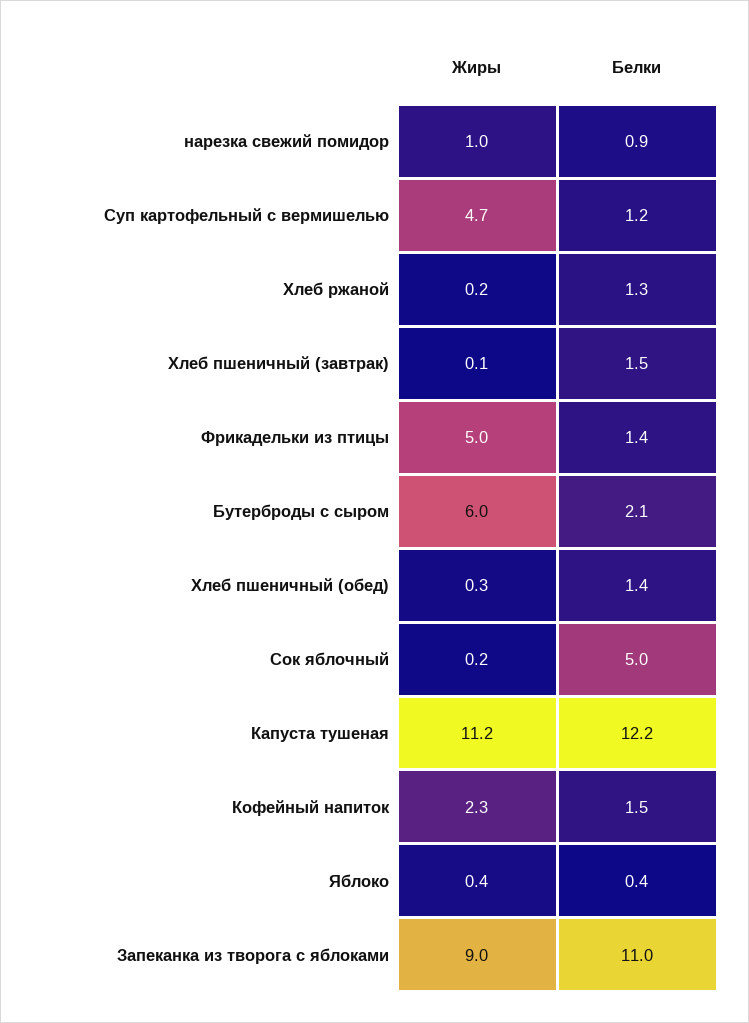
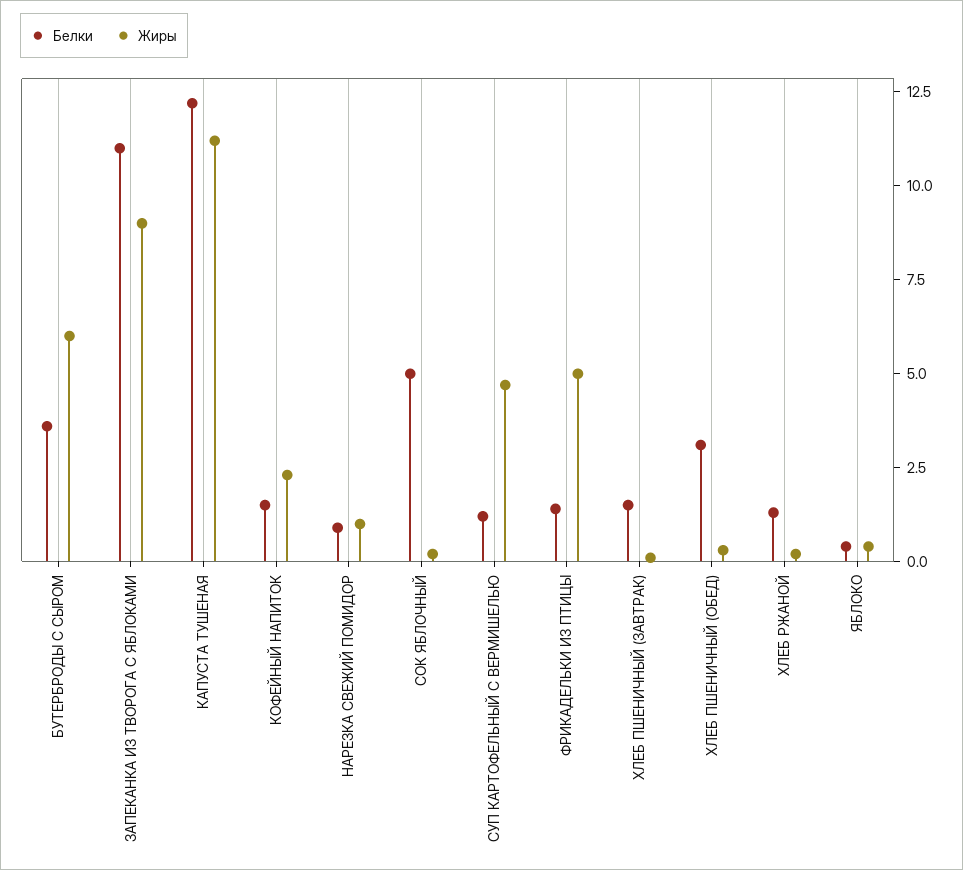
Белки, Бутерброды с сыром: 2.1 -> 3.5
Белки, Хлеб пшеничный (обед): 1.4 -> 3

